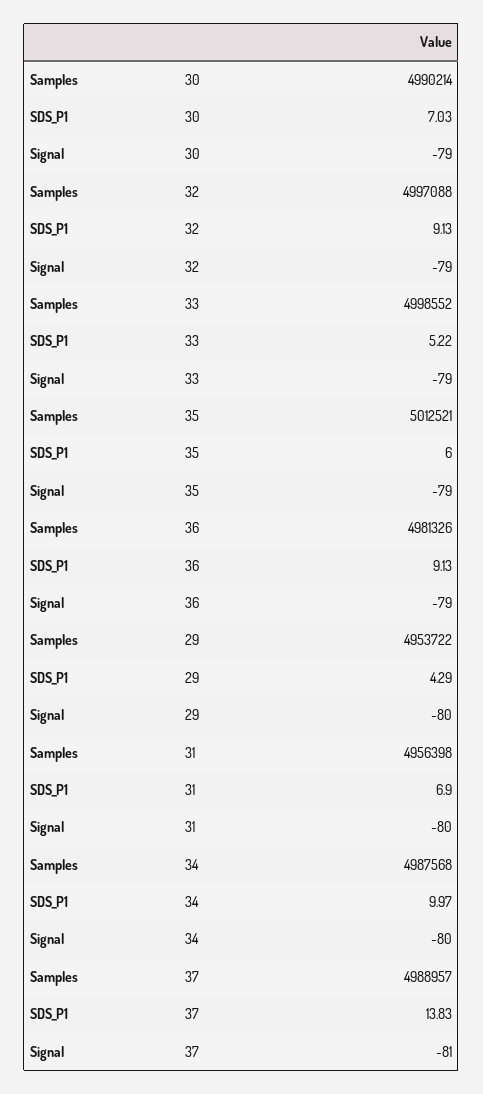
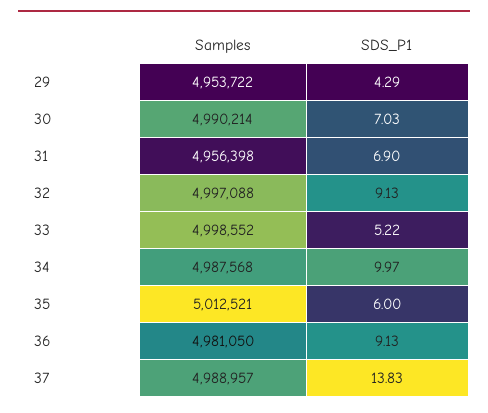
Signal, 30: -79 -> none
Signal, 32: -79 -> none
Signal, 33: -79 -> none
Signal, 35: -79 -> none
Samples, 36: 4981326 -> 4981050
Signal, 36: -79 -> none
Signal, 29: -80 -> none
Signal, 31: -80 -> none
Signal, 34: -80 -> none
Signal, 37: -81 -> none

